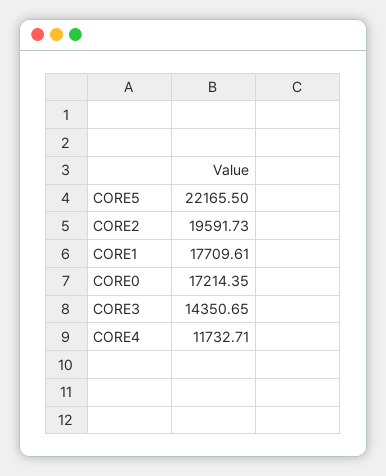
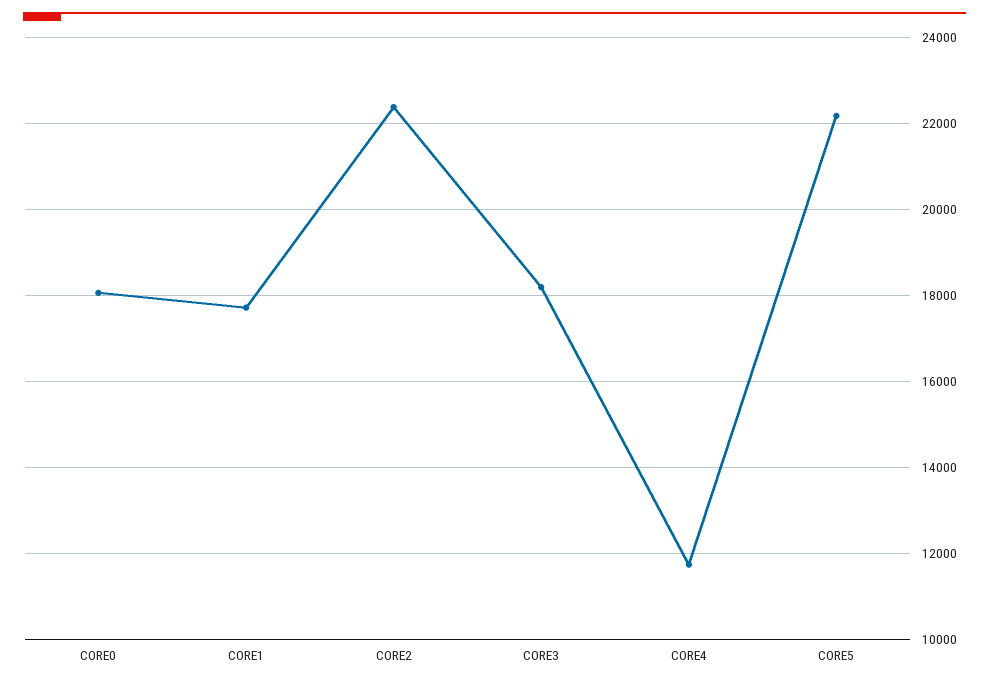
CORE2: 19591.73 -> 22400
CORE0: 17214.35 -> 18000
CORE3: 14350.65 -> 18200

